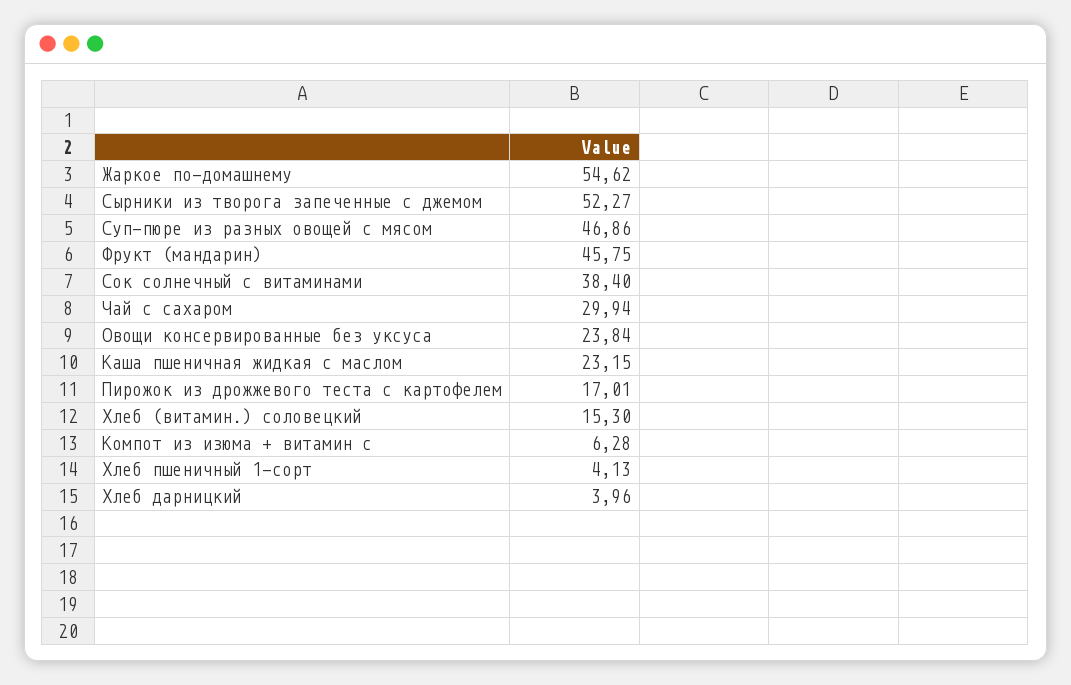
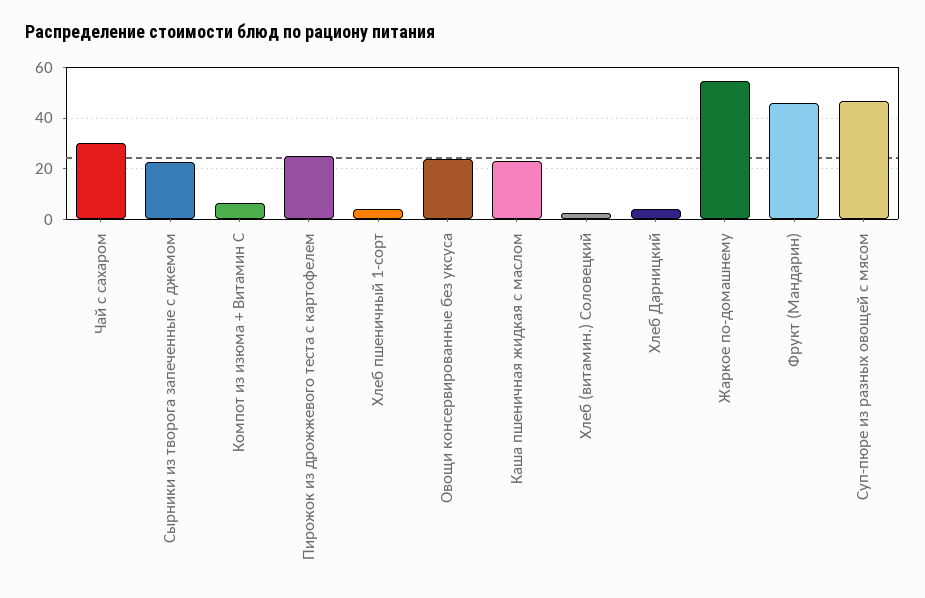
Сырники из творога запеченные с джемом: 52.27 -> 22.5
Сок солнечный с витаминами: 38.4 -> none
Пирожок из дрожжевого теста с картофелем: 17.01 -> 25
Хлеб (витамин.) соловецкий: 15.3 -> 2.5

